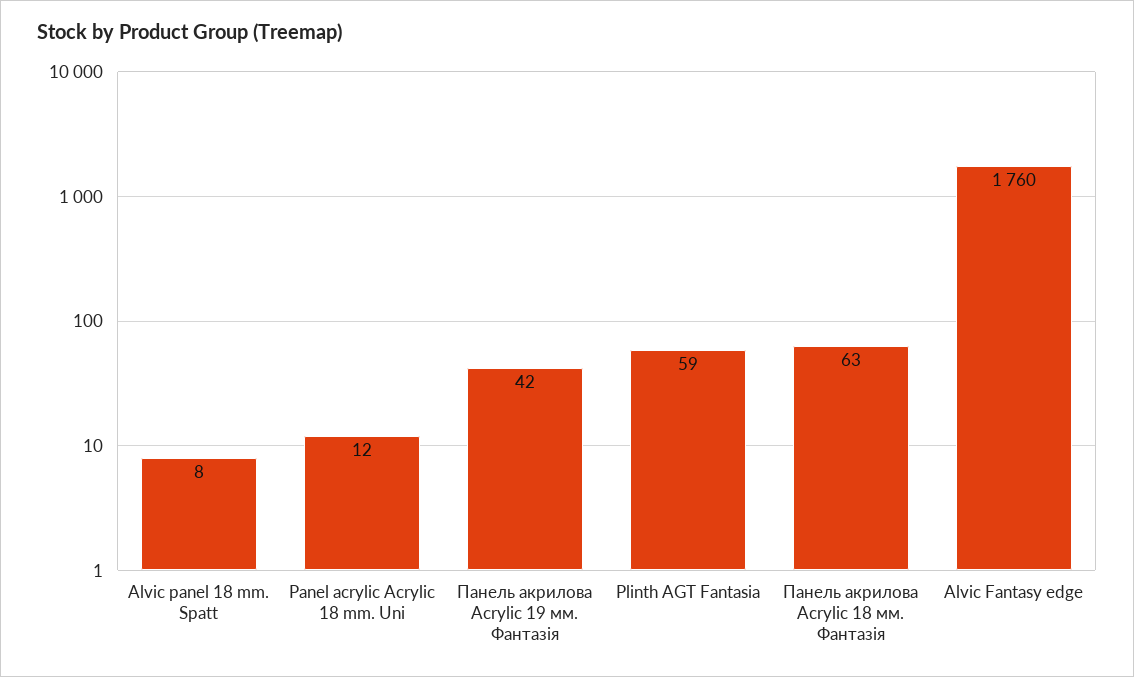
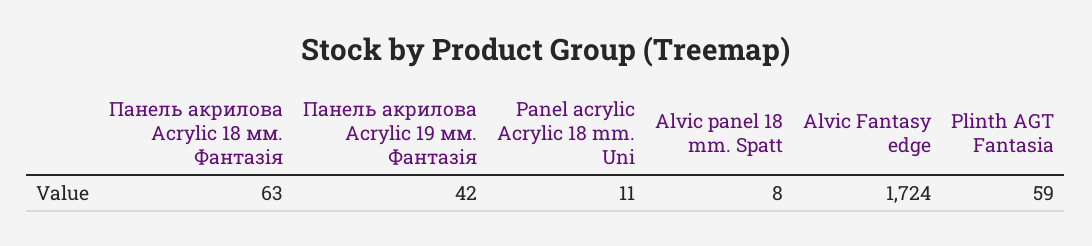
Panel acrylic Acrylic 18 mm. Uni: 12 -> 11
Alvic Fantasy edge: 1760 -> 1724

